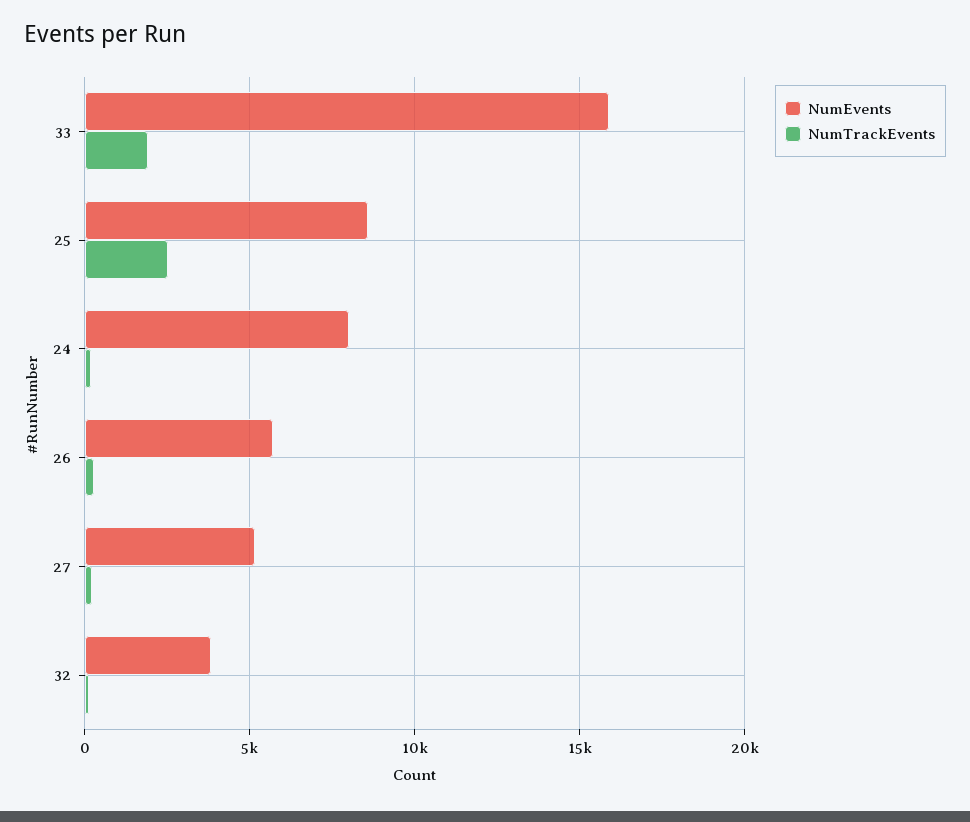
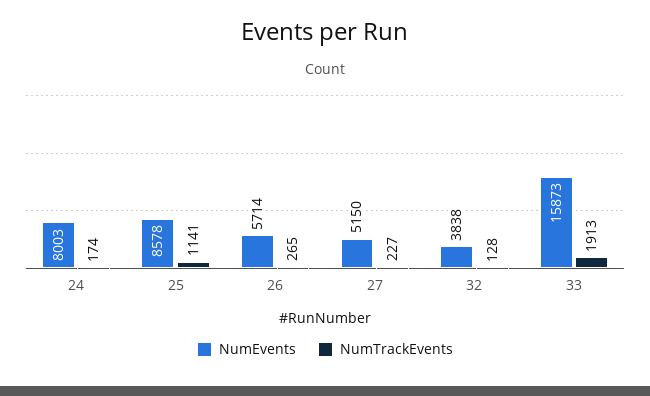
NumTrackEvents, 25: 2500 -> 1141

